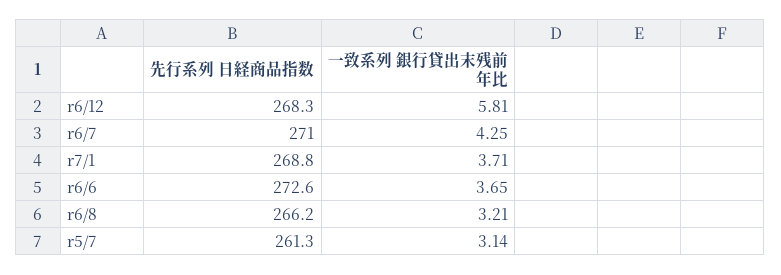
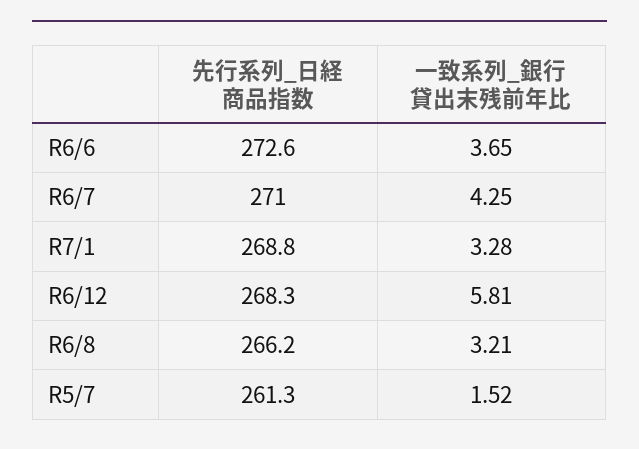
一致系列 銀行貸出末残前年比, r7/1: 3.71 -> 3.28
一致系列 銀行貸出末残前年比, r5/7: 3.14 -> 1.52

